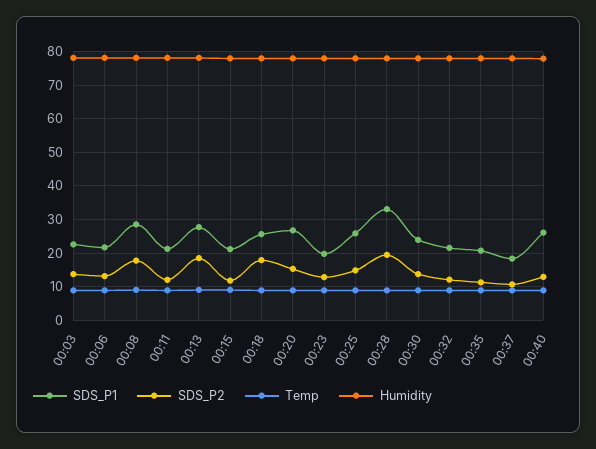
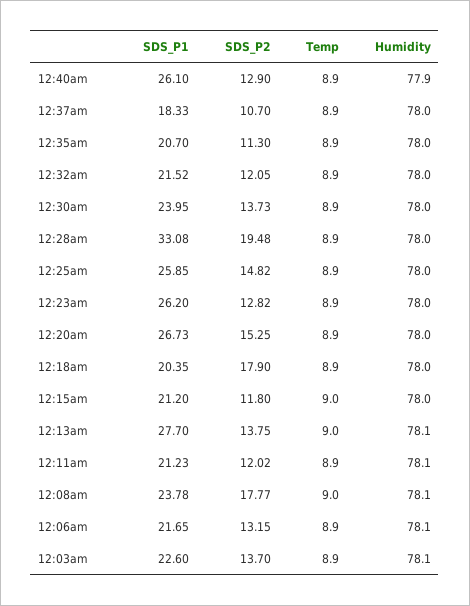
SDS_P1, 00:08: 28 -> 23.78
SDS_P2, 00:13: 18 -> 13.75
SDS_P1, 00:18: 26 -> 20.35
SDS_P1, 00:23: 20 -> 26.2

